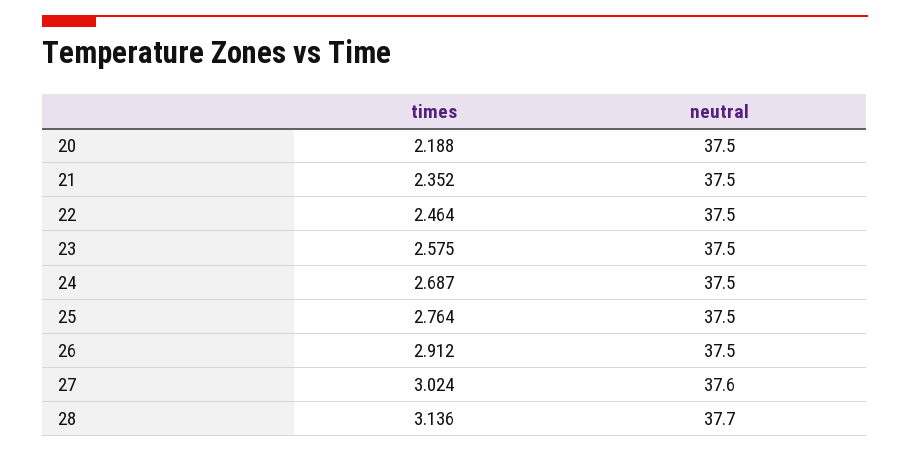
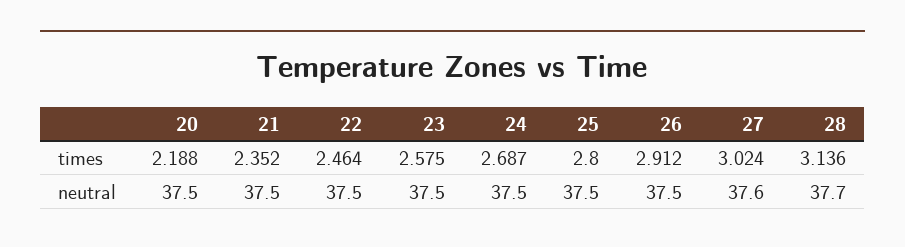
times, 25: 2.764 -> 2.8

